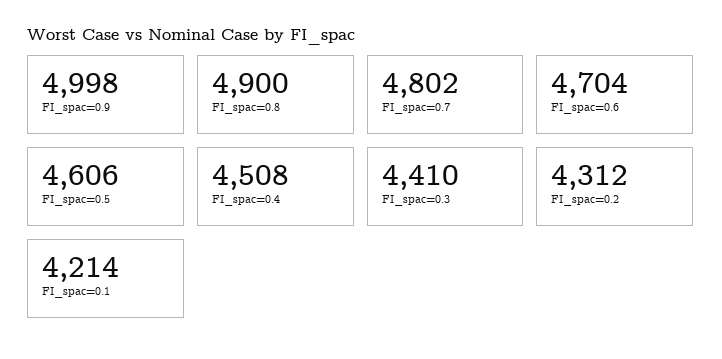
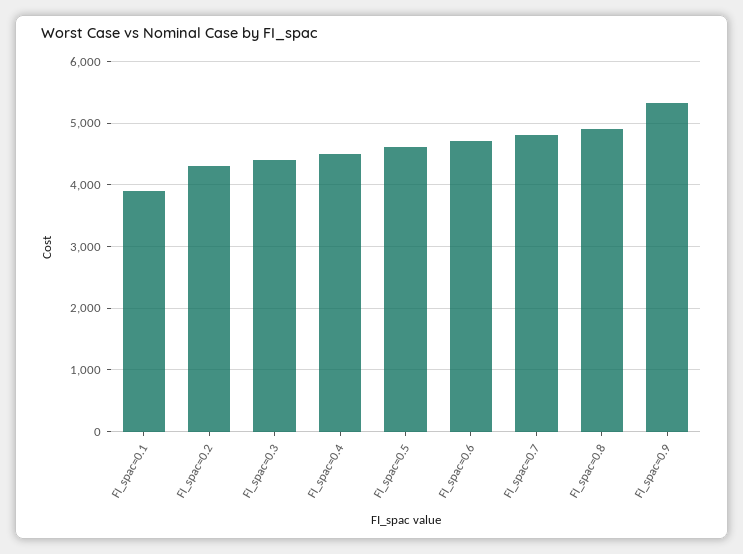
FI_spac=0.9: 4998 -> 5300
FI_spac=0.1: 4214 -> 3900

